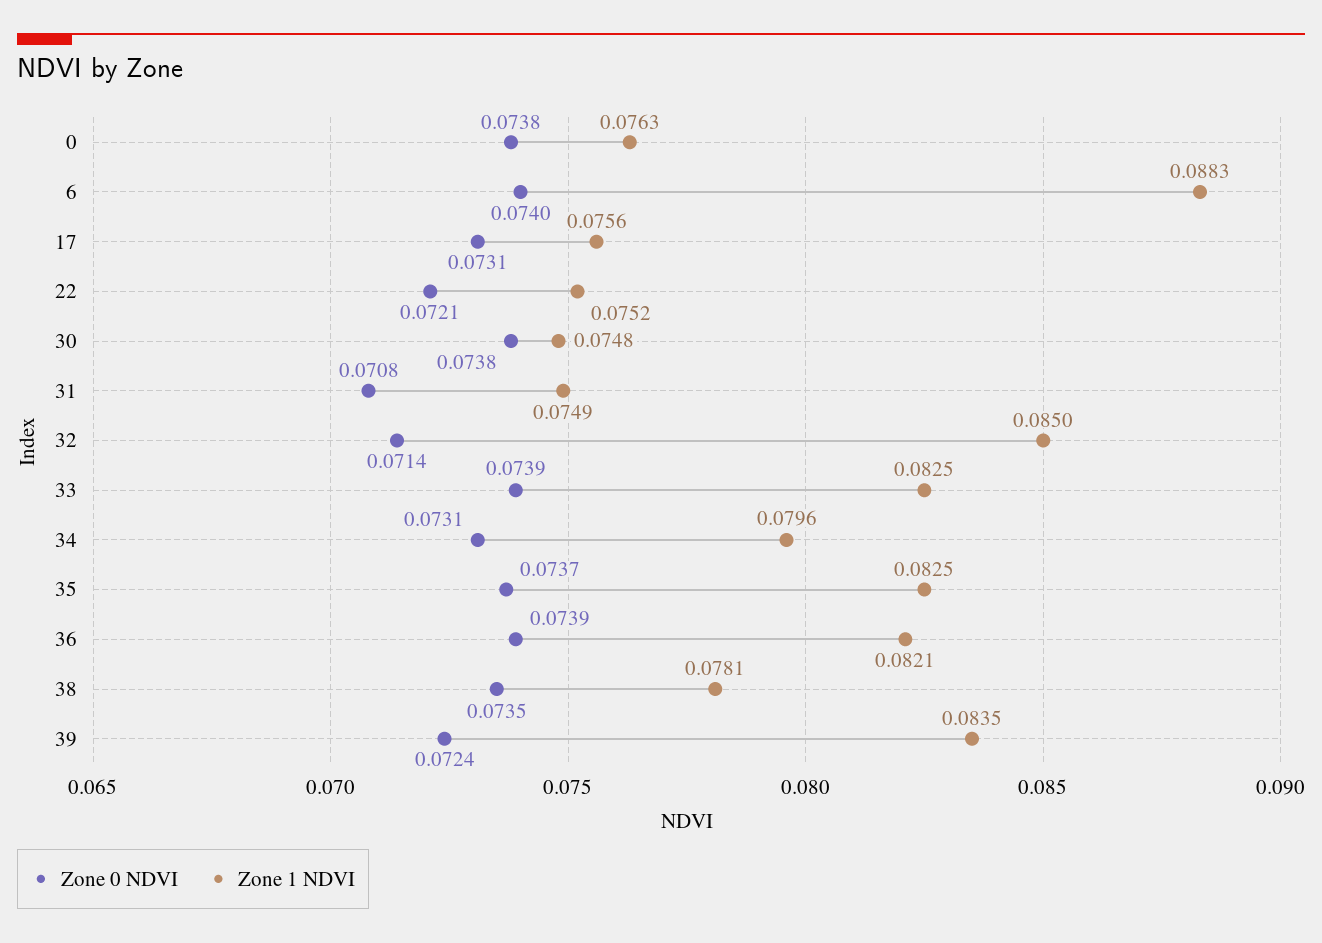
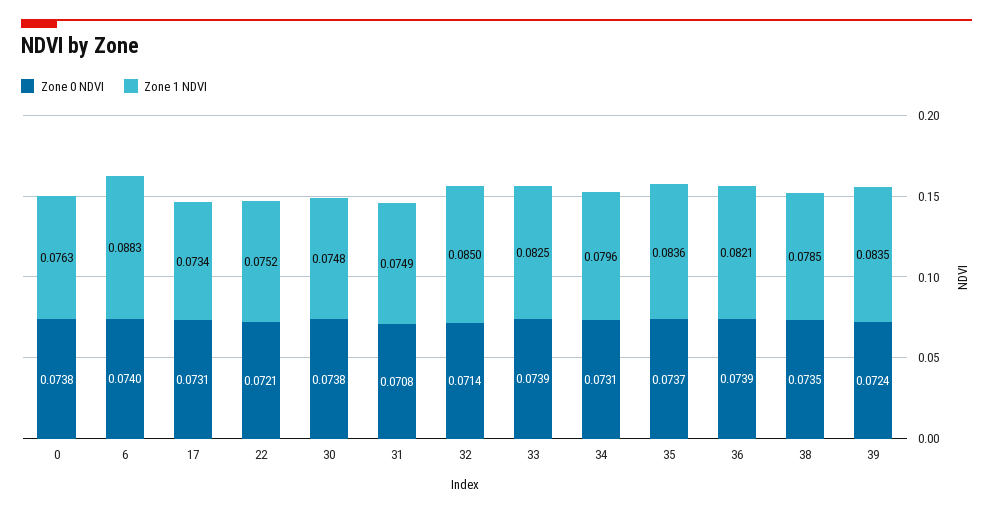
Zone 1 NDVI, 17: 0.0756 -> 0.0734
Zone 1 NDVI, 35: 0.0825 -> 0.0836
Zone 1 NDVI, 38: 0.0781 -> 0.0785

